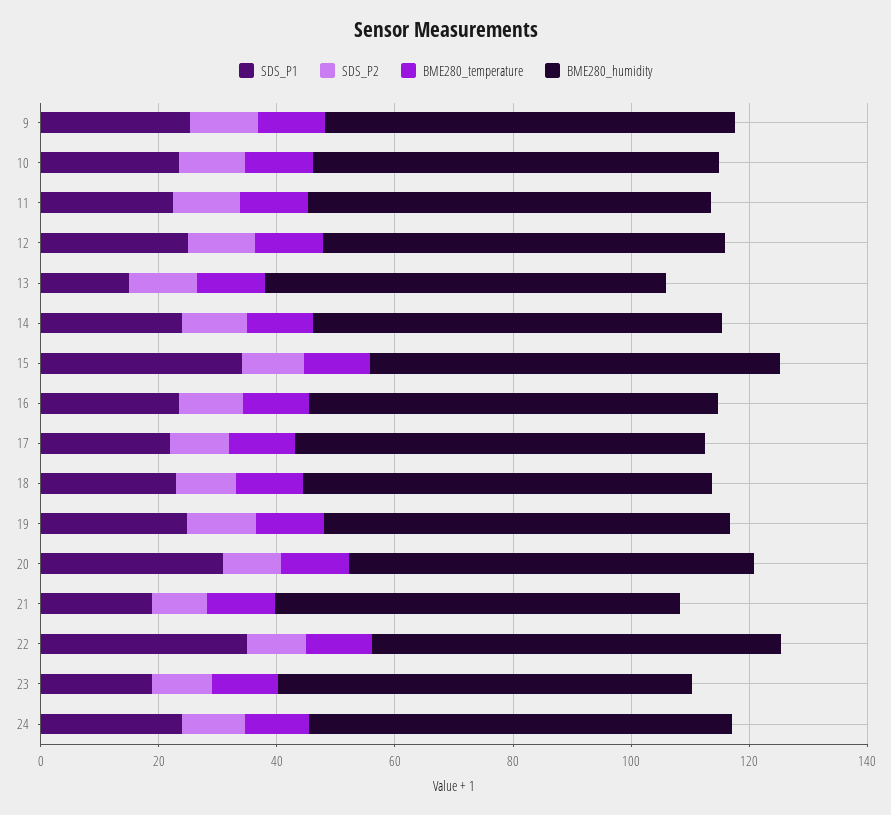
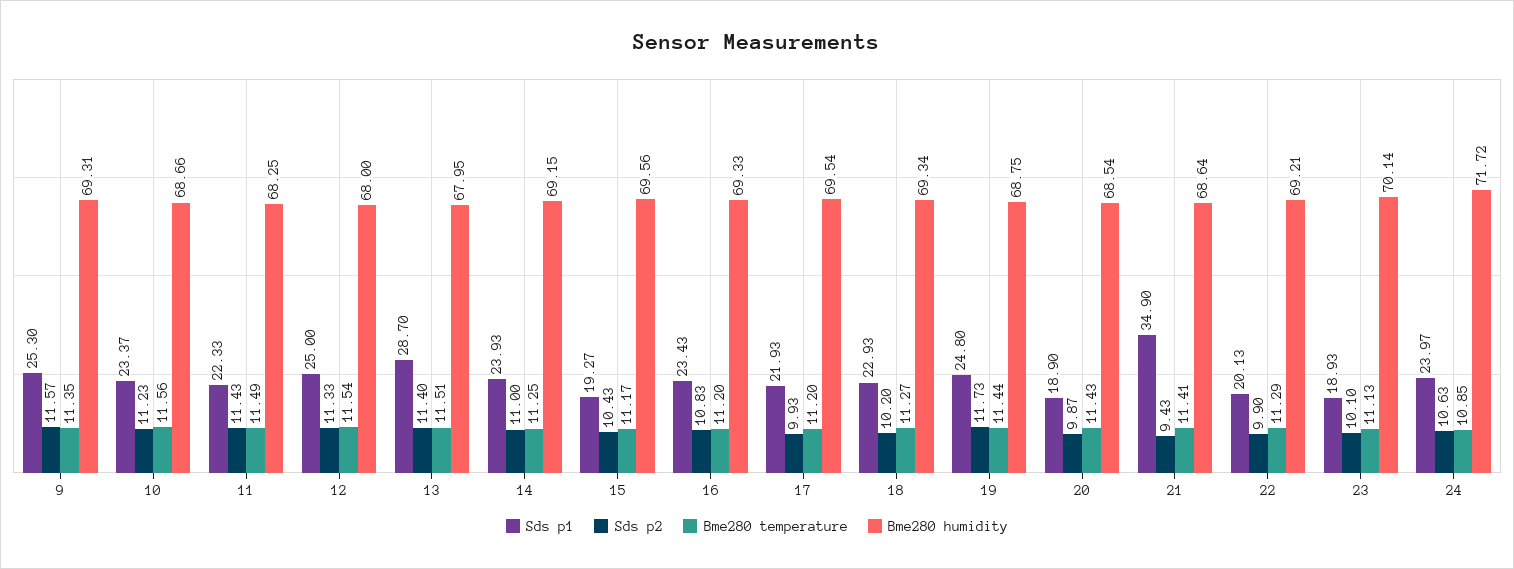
SDS_P1, 13: 15 -> 28.7
SDS_P1, 15: 35 -> 19.27
SDS_P1, 20: 30 -> 18.9
SDS_P1, 21: 20 -> 34.9
SDS_P1, 22: 35 -> 20.13

